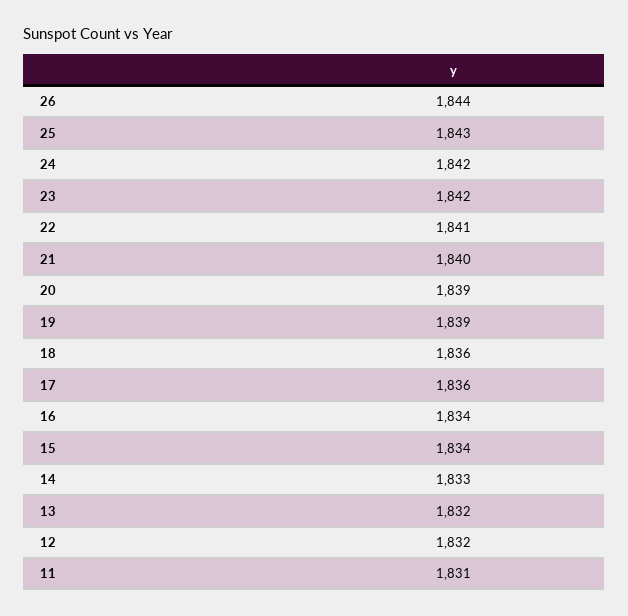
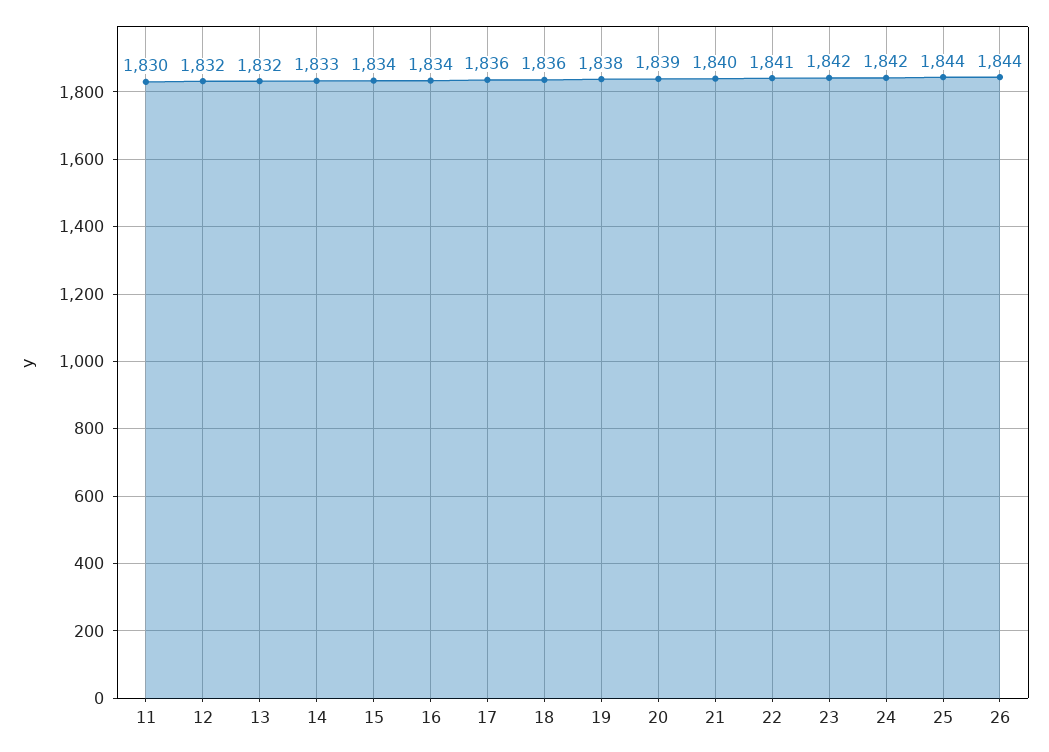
25: 1843 -> 1844
19: 1839 -> 1838
11: 1831 -> 1830

